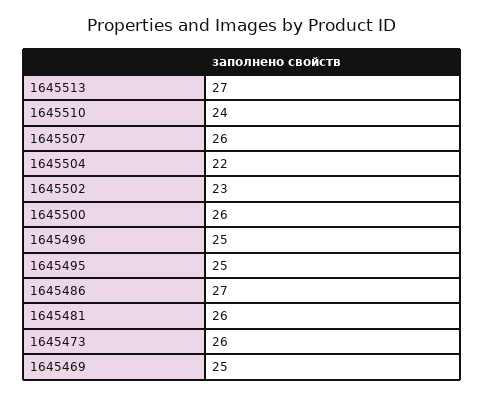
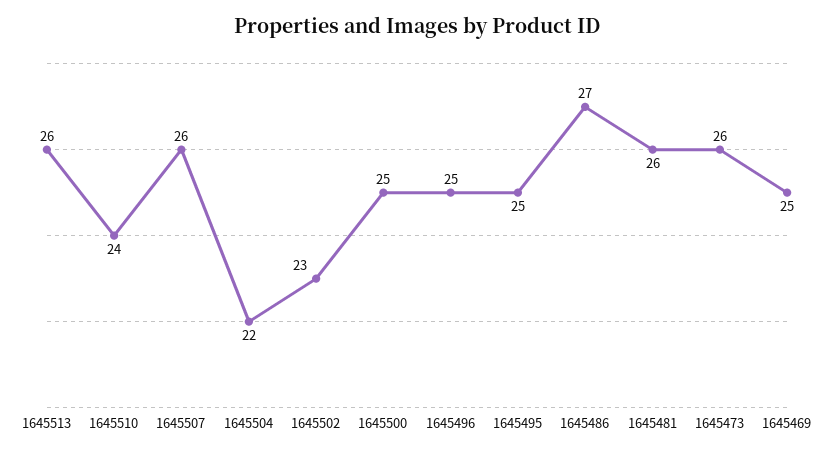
1645513: 27 -> 26
1645500: 26 -> 25

